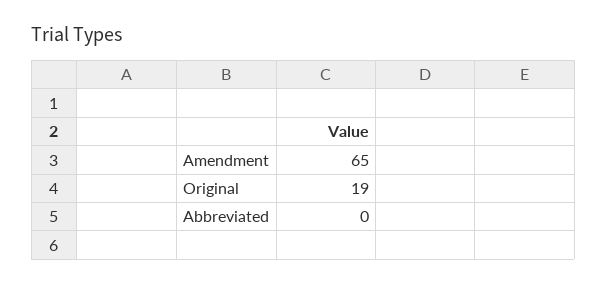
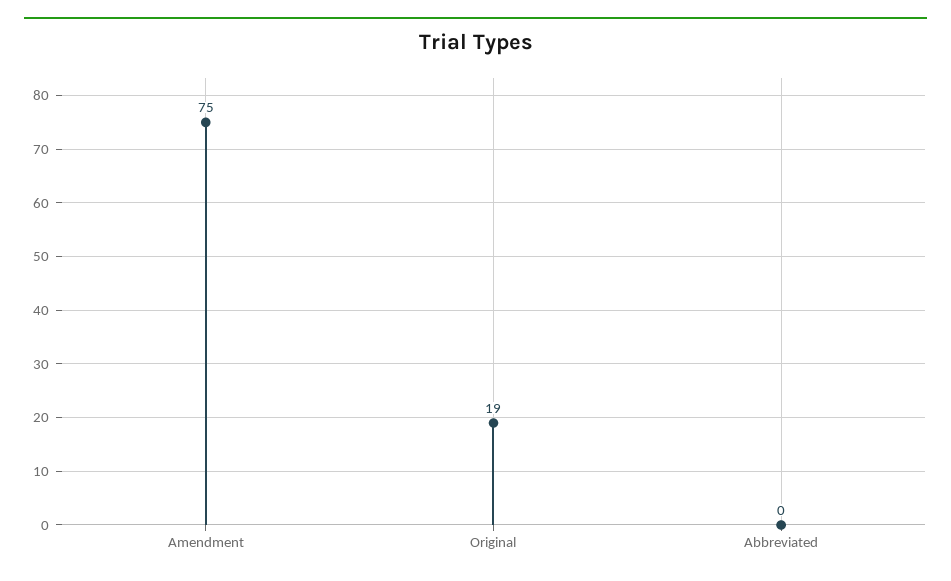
Amendment: 65 -> 75

